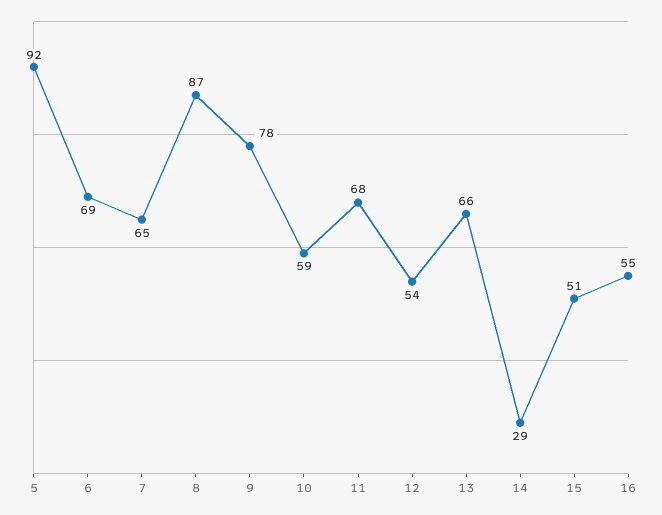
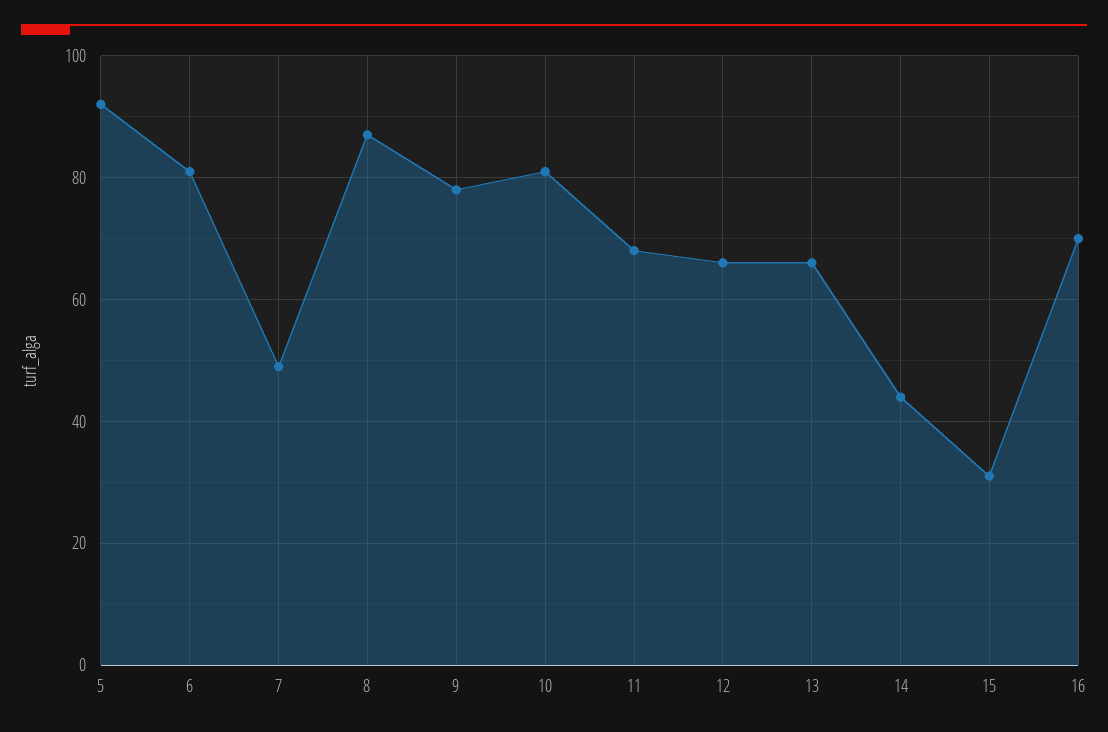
6: 69 -> 80
7: 65 -> 50
10: 59 -> 80
12: 54 -> 65
14: 29 -> 45
15: 51 -> 30
16: 55 -> 70

